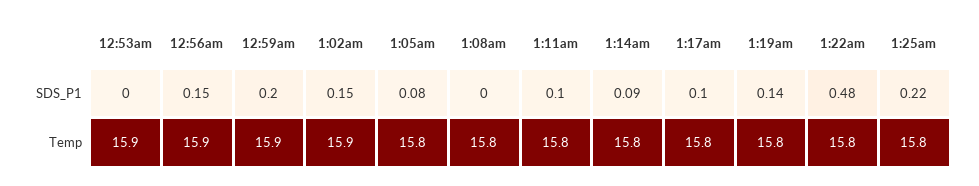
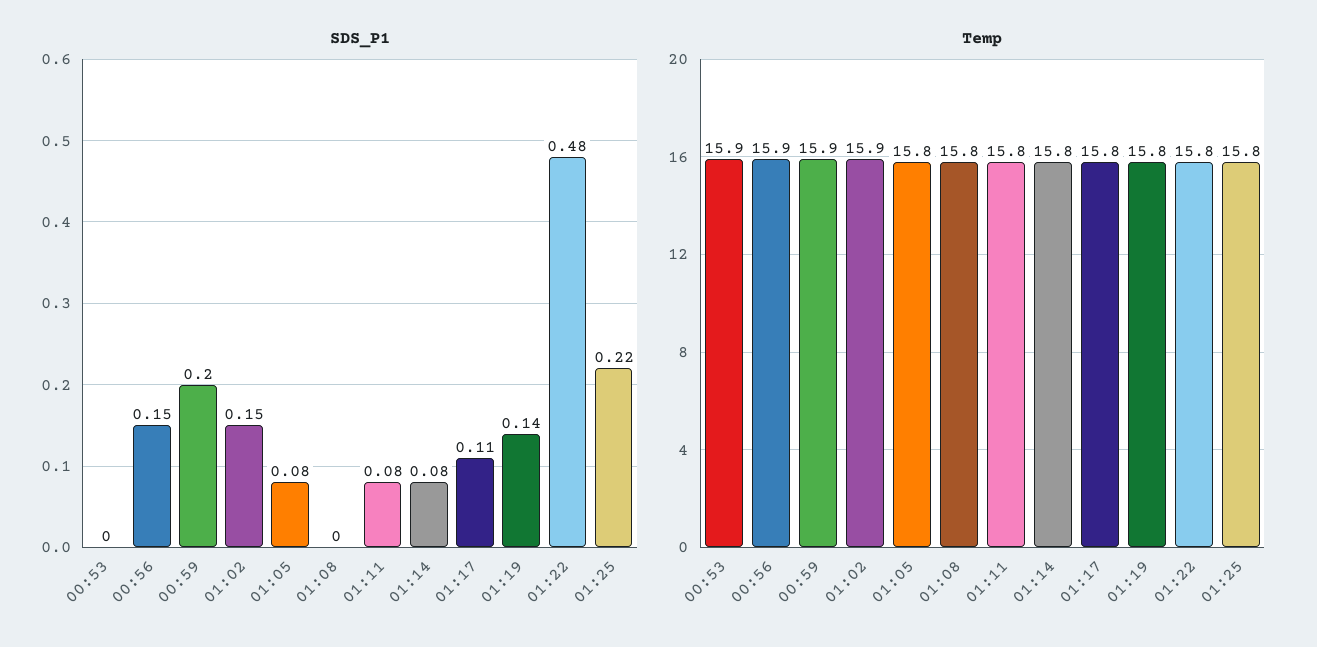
SDS_P1, 1:11am: 0.1 -> 0.08
SDS_P1, 1:14am: 0.09 -> 0.08
SDS_P1, 1:17am: 0.1 -> 0.11

